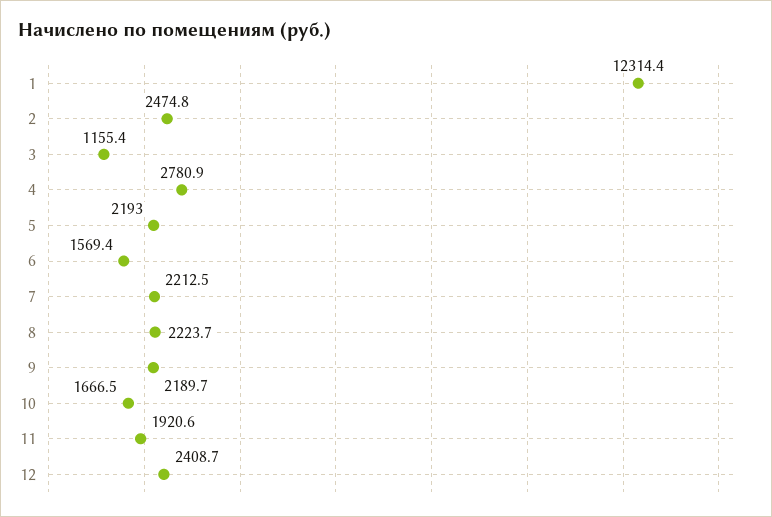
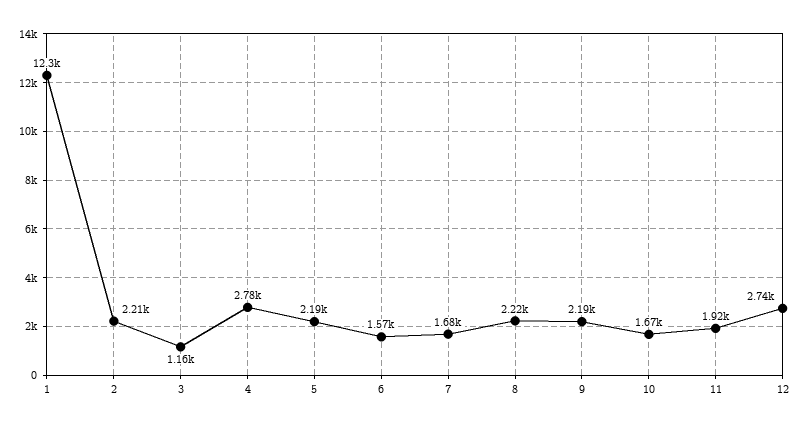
2: 2474.8 -> 2210
7: 2212.5 -> 1680
12: 2408.7 -> 2740

